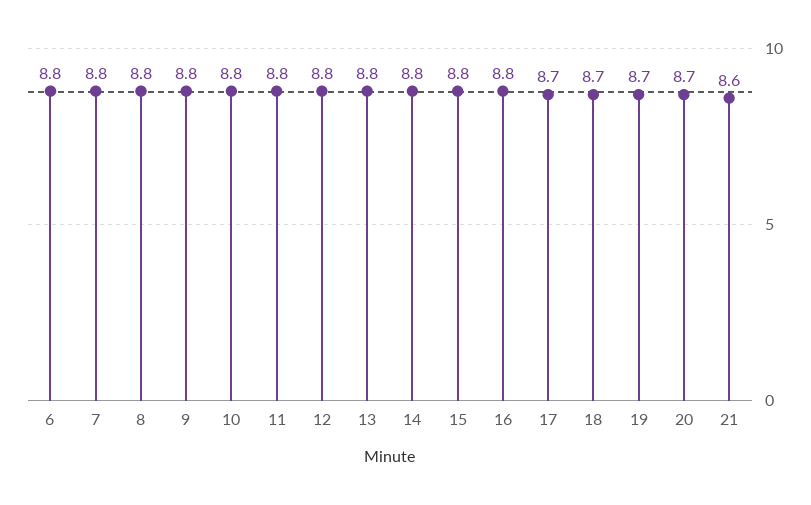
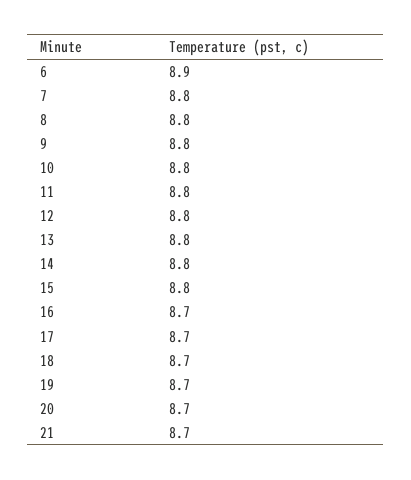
6: 8.8 -> 8.9
16: 8.8 -> 8.7
21: 8.6 -> 8.7

